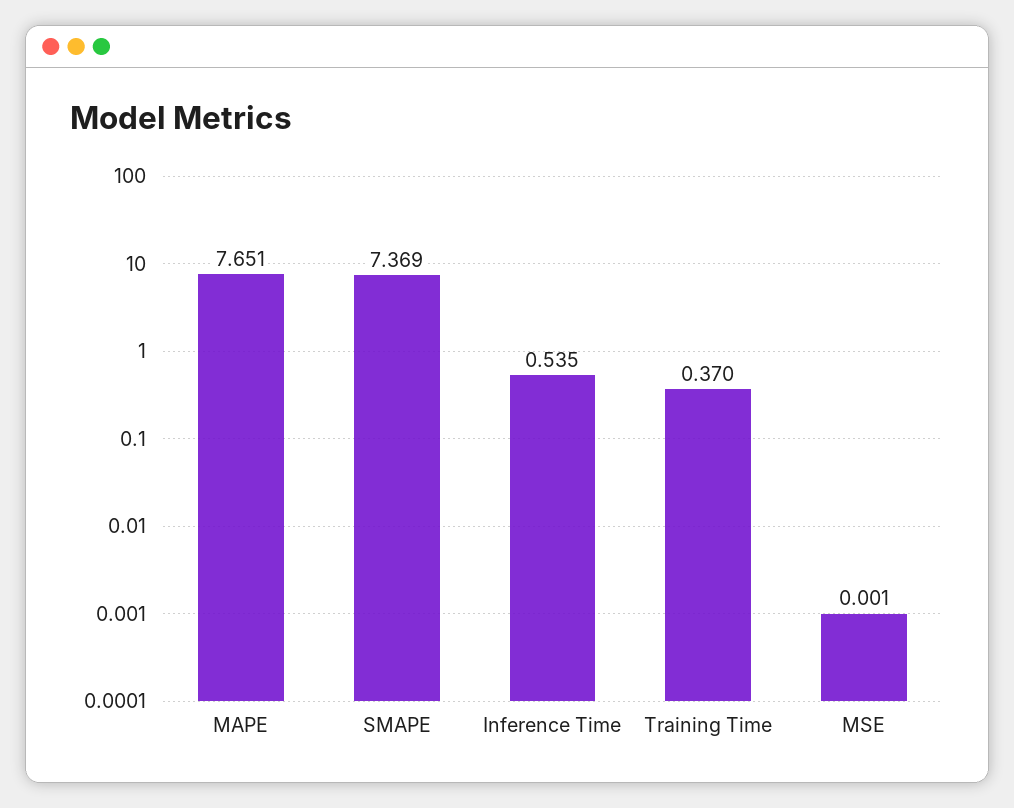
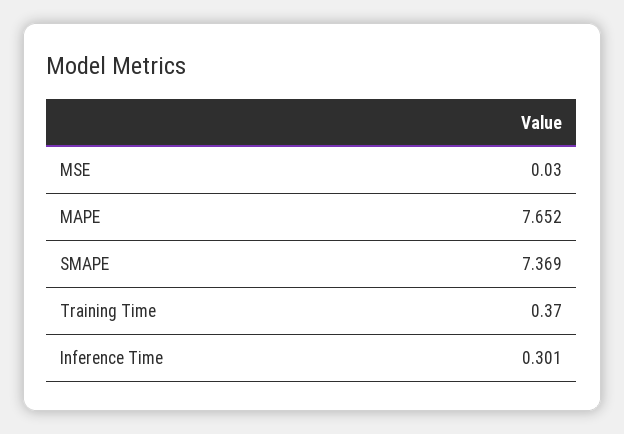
MAPE: 7.651 -> 7.652
Inference Time: 0.535 -> 0.301
MSE: 0.001 -> 0.03

